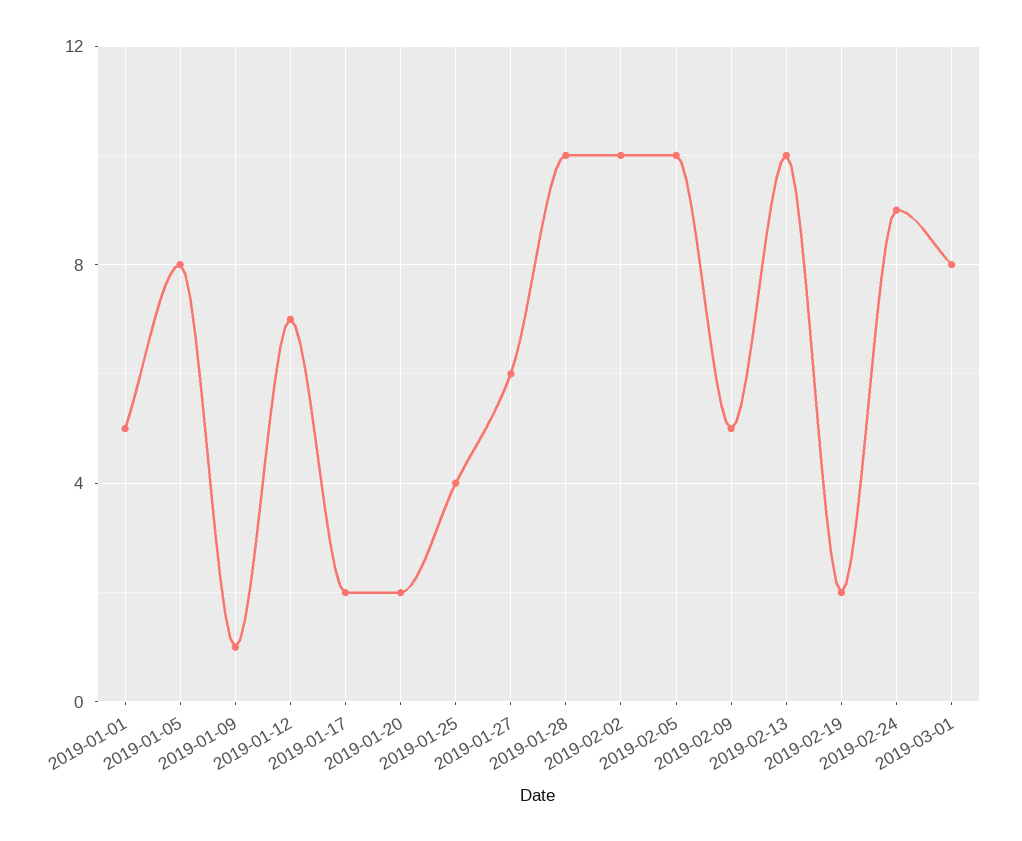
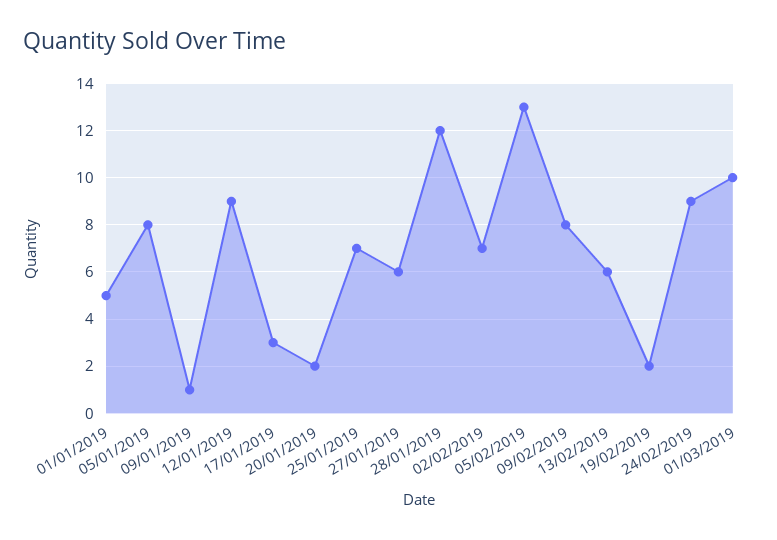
2019-01-12: 7 -> 9
2019-01-17: 2 -> 3
2019-01-25: 4 -> 7
2019-01-28: 10 -> 12
2019-02-02: 10 -> 7
2019-02-05: 10 -> 13
2019-02-09: 5 -> 8
2019-02-13: 10 -> 6
2019-03-01: 8 -> 10

